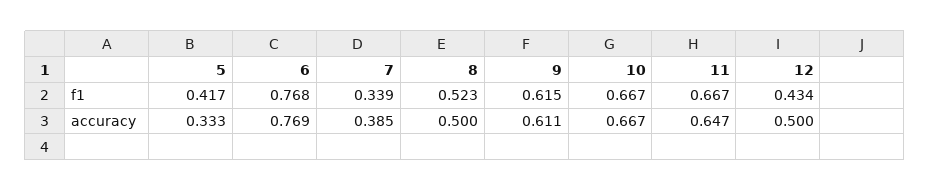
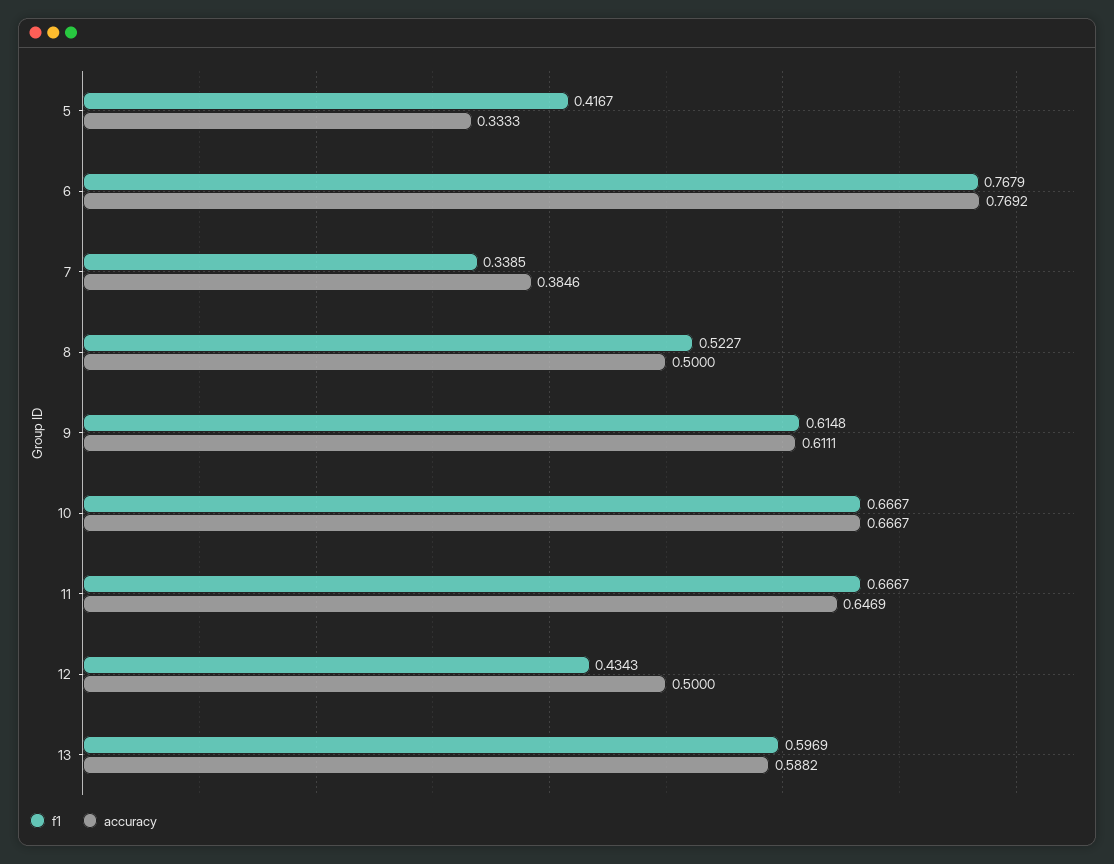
f1, 13: none -> 0.5969
accuracy, 13: none -> 0.5882

